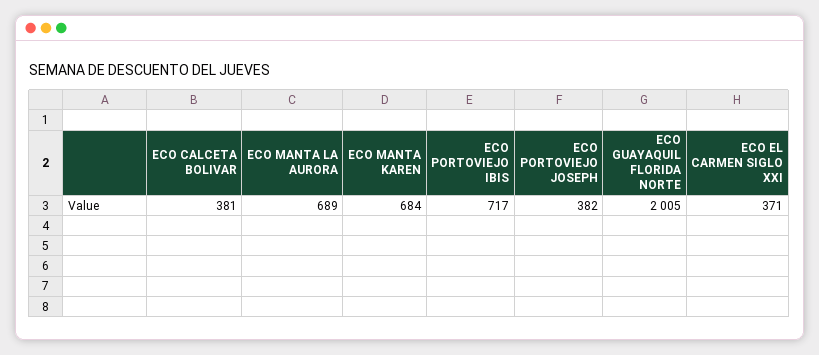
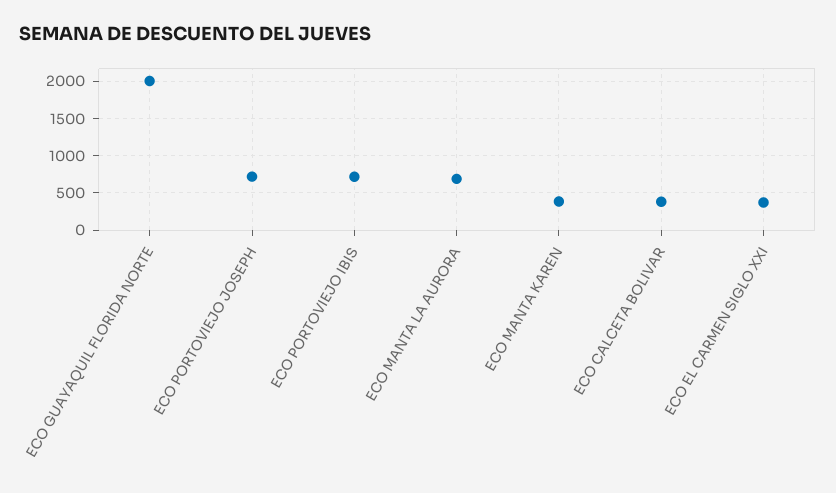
ECO MANTA KAREN: 684 -> 400
ECO PORTOVIEJO JOSEPH: 382 -> 700

